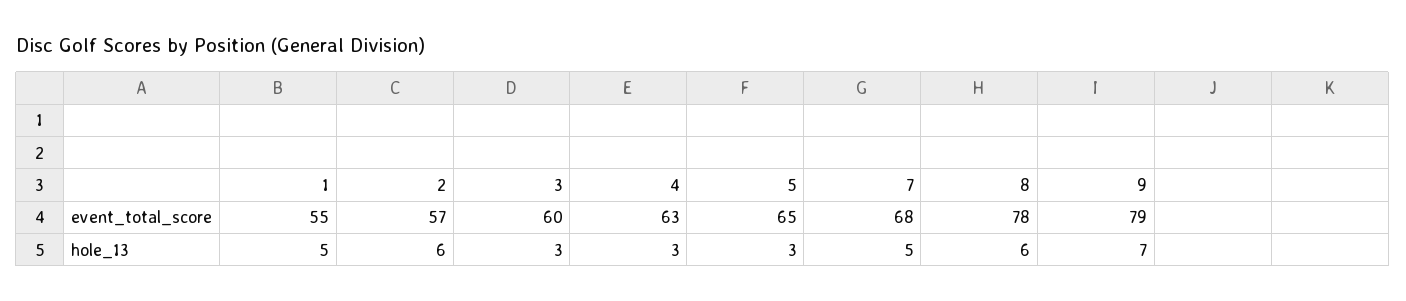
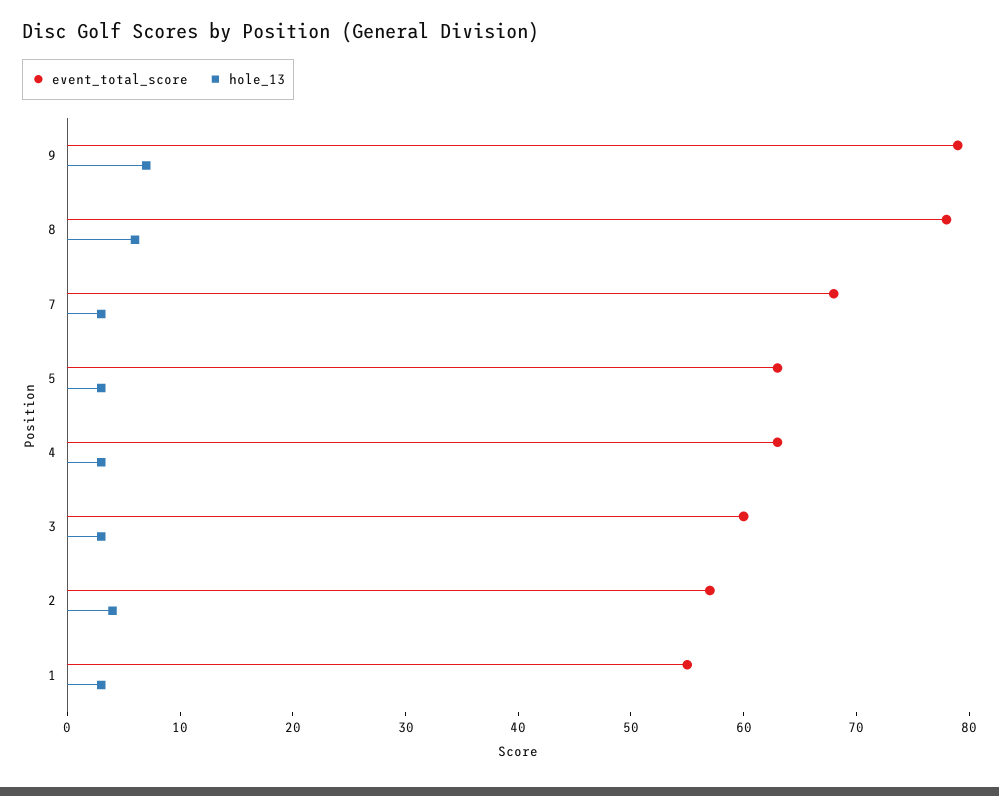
event_total_score, 5: 65 -> 63
hole_13, 1: 5 -> 3
hole_13, 2: 6 -> 4
hole_13, 7: 5 -> 3

